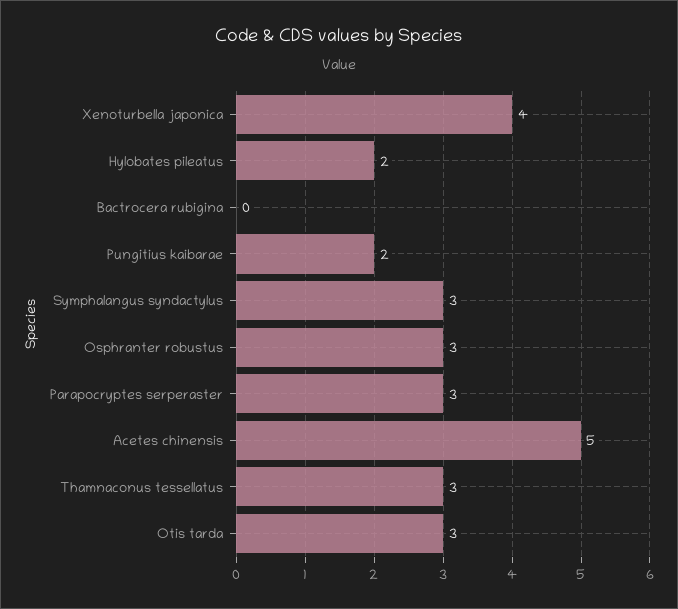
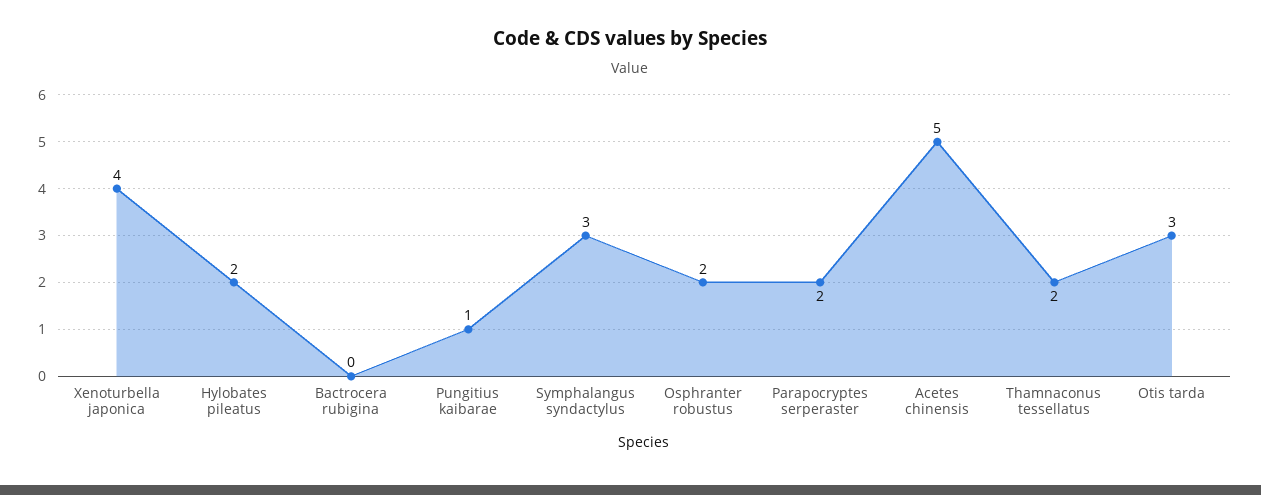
Pungitius kaibarae: 2 -> 1
Osphranter robustus: 3 -> 2
Parapocryptes serperaster: 3 -> 2
Thamnaconus tessellatus: 3 -> 2

